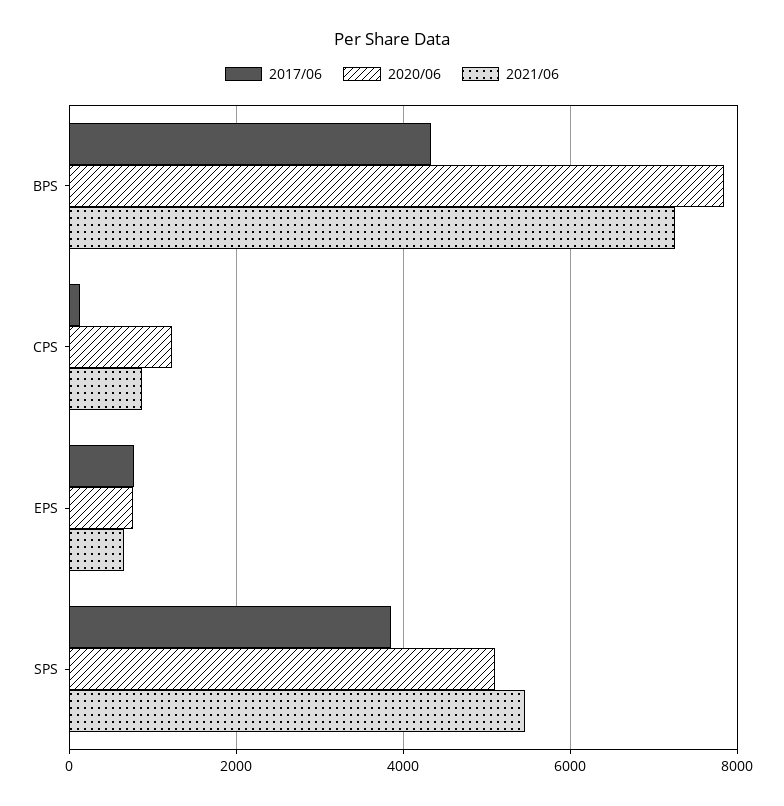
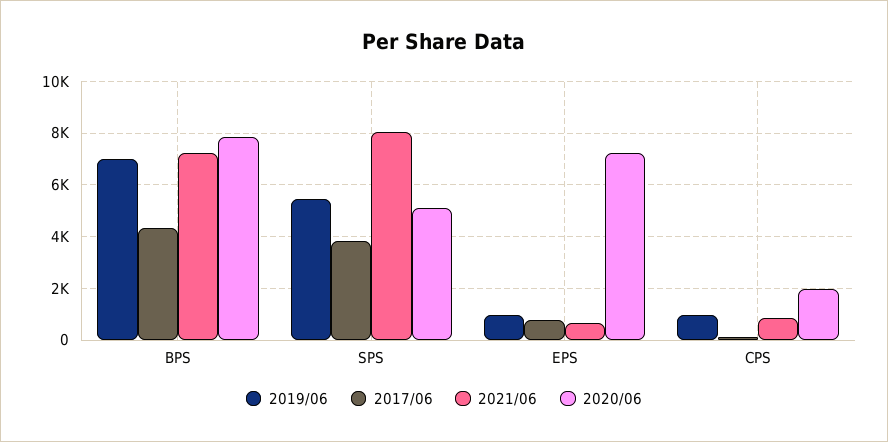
2020/06, CPS: 1200 -> 2000
2020/06, EPS: 800 -> 7250
2021/06, SPS: 5400 -> 8000
2019/06, BPS: none -> 7000
2019/06, SPS: none -> 5500
2019/06, EPS: none -> 1000
2019/06, CPS: none -> 1000

